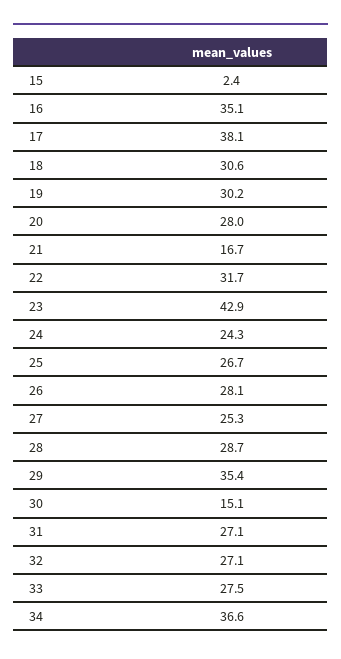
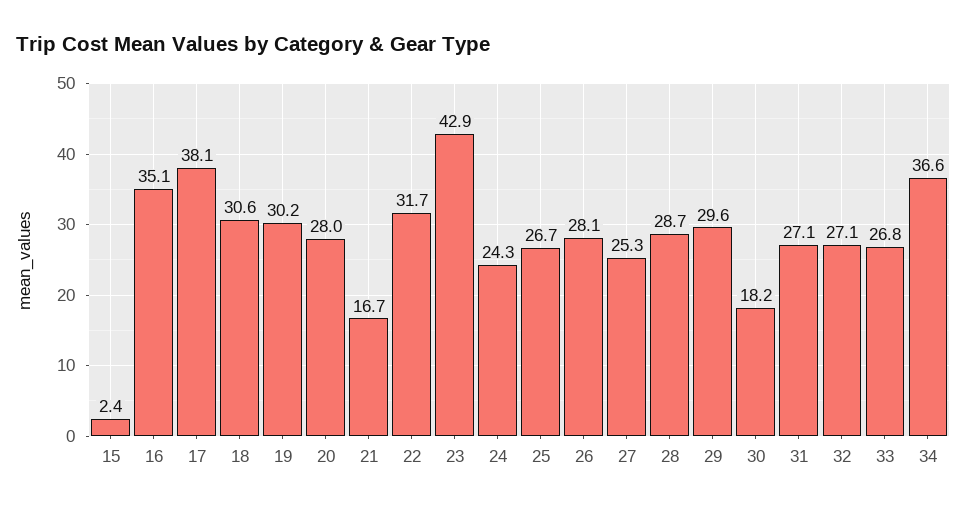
29: 35.4 -> 29.6
30: 15.1 -> 18.2
33: 27.5 -> 26.8

